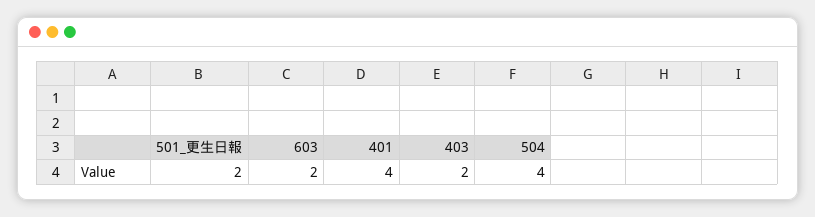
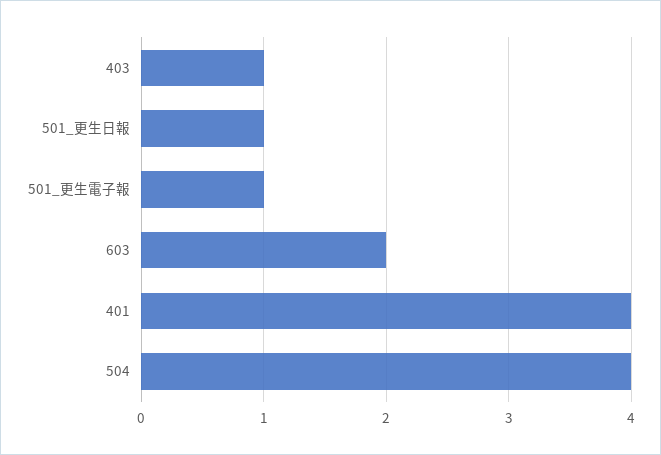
501_更生日報: 2 -> 1
403: 2 -> 1
501_更生電子報: none -> 1

